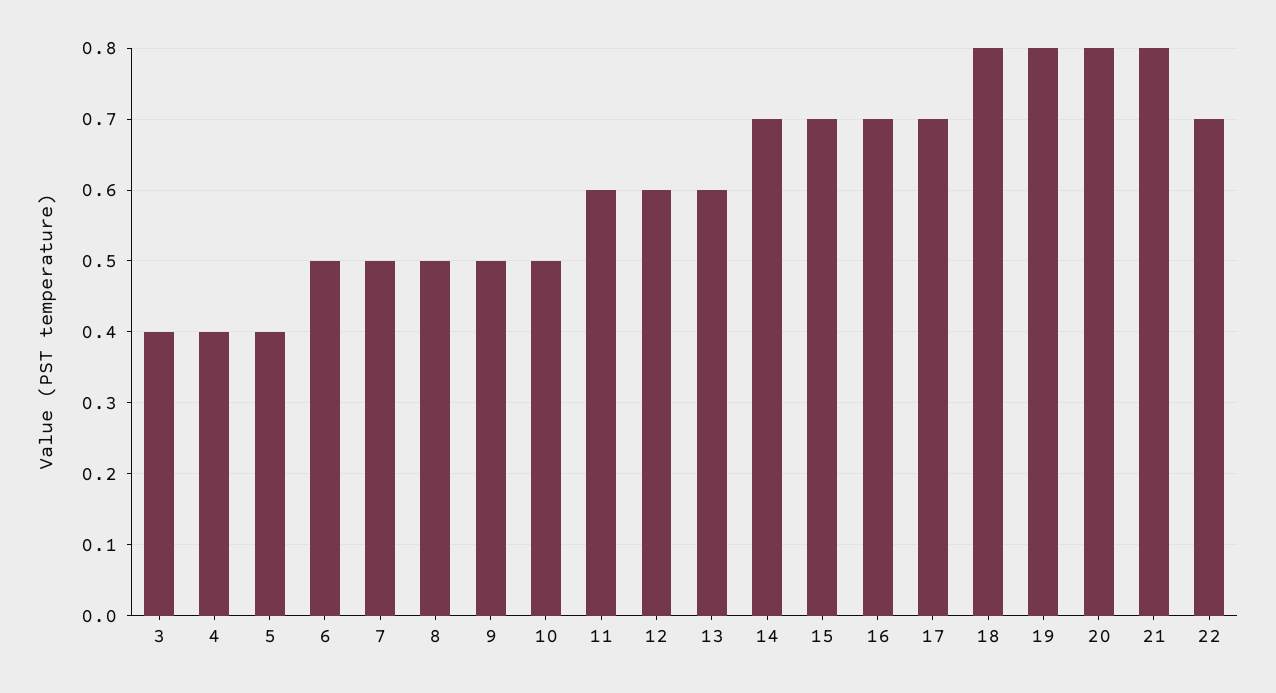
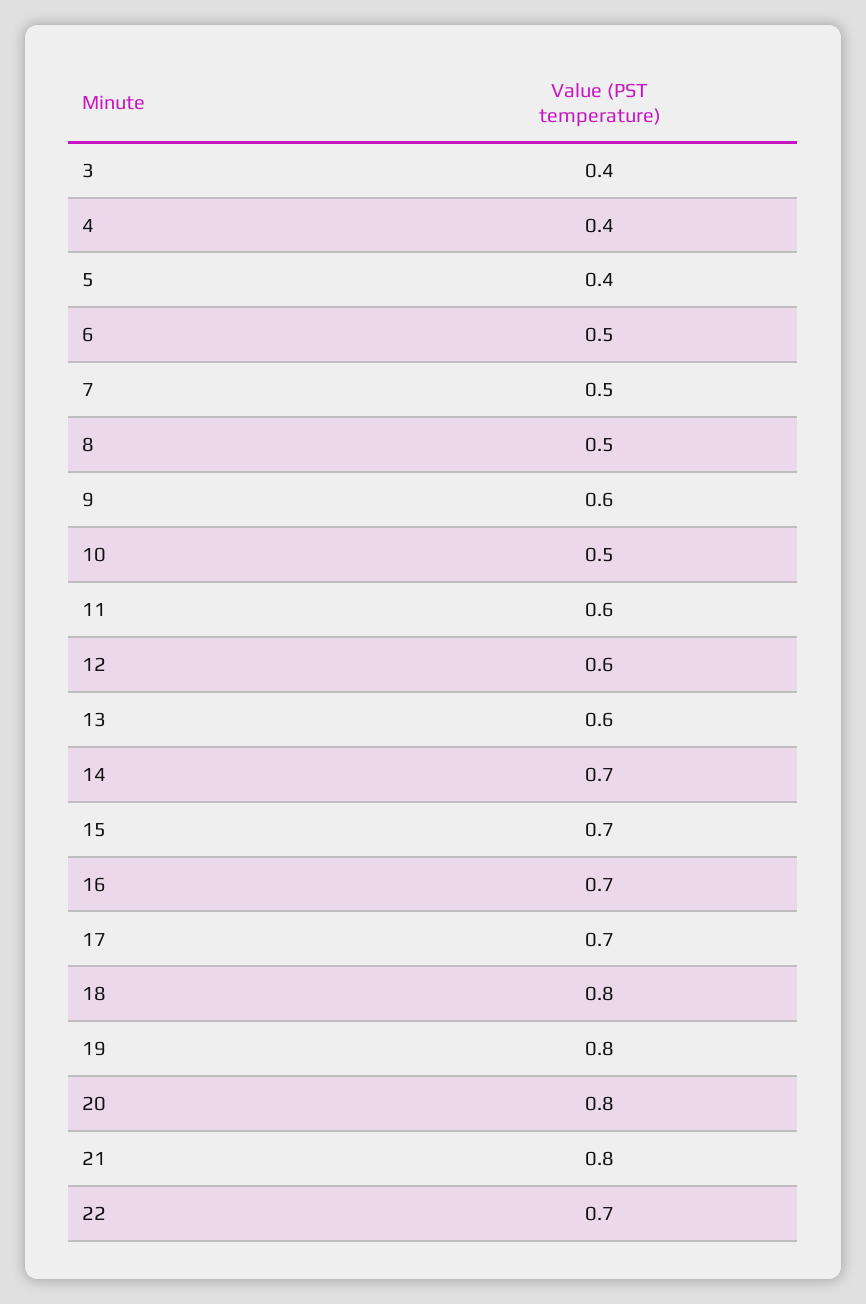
9: 0.5 -> 0.6

